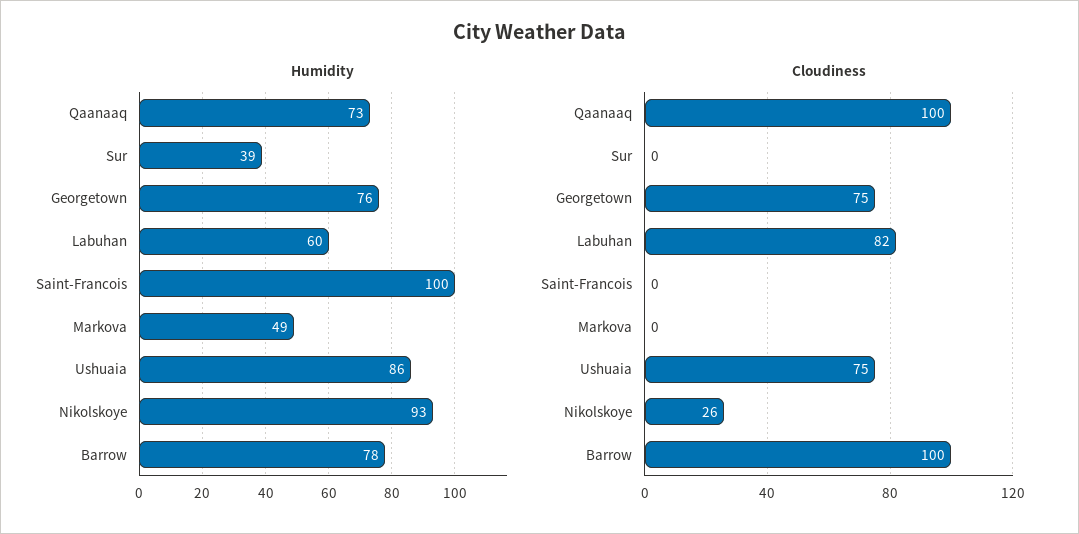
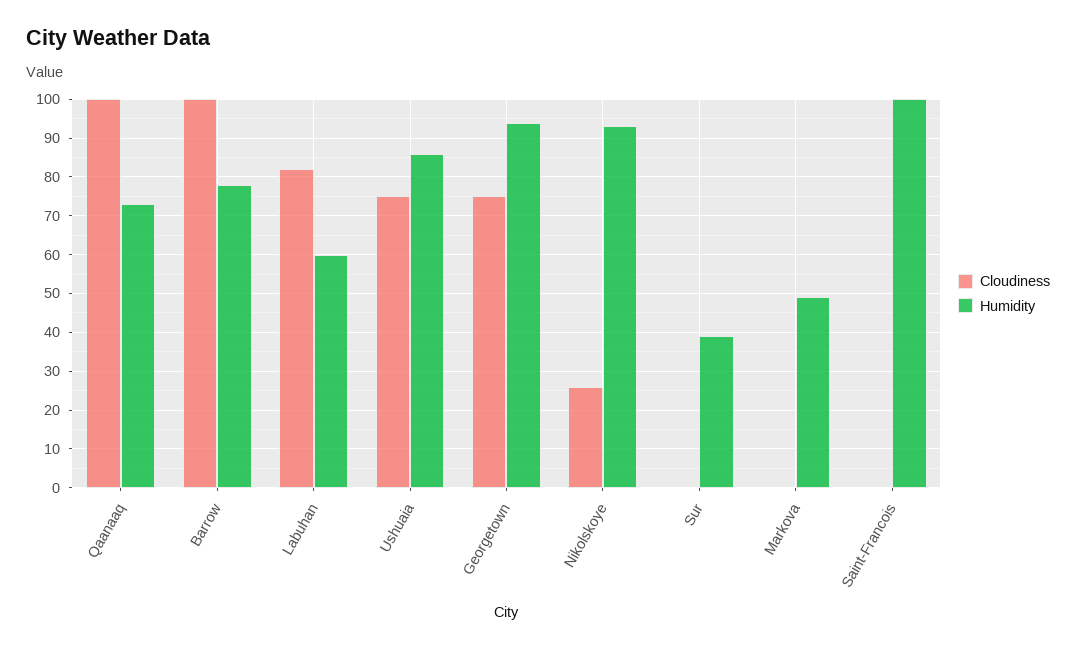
Humidity, Georgetown: 76 -> 95

